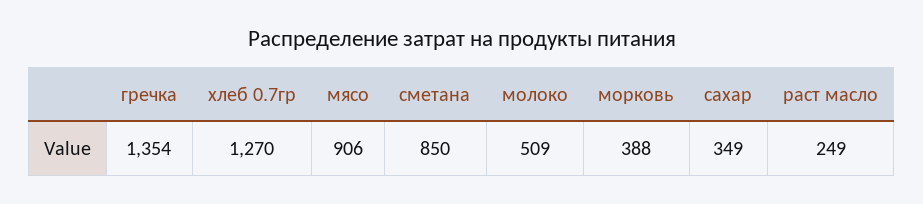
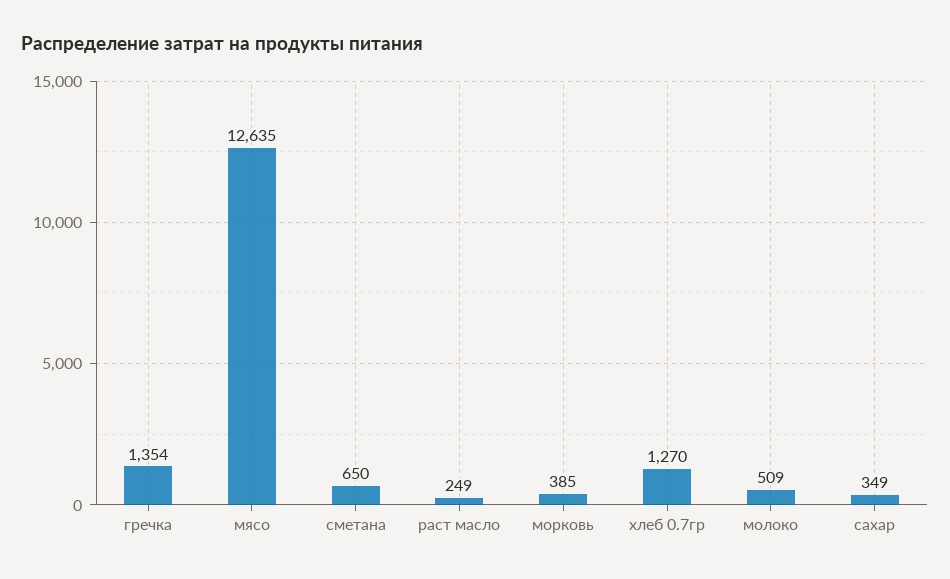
мясо: 906 -> 12635
сметана: 850 -> 650
морковь: 388 -> 385

